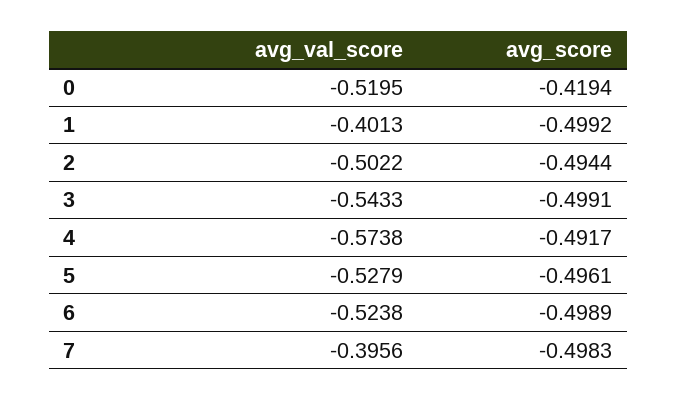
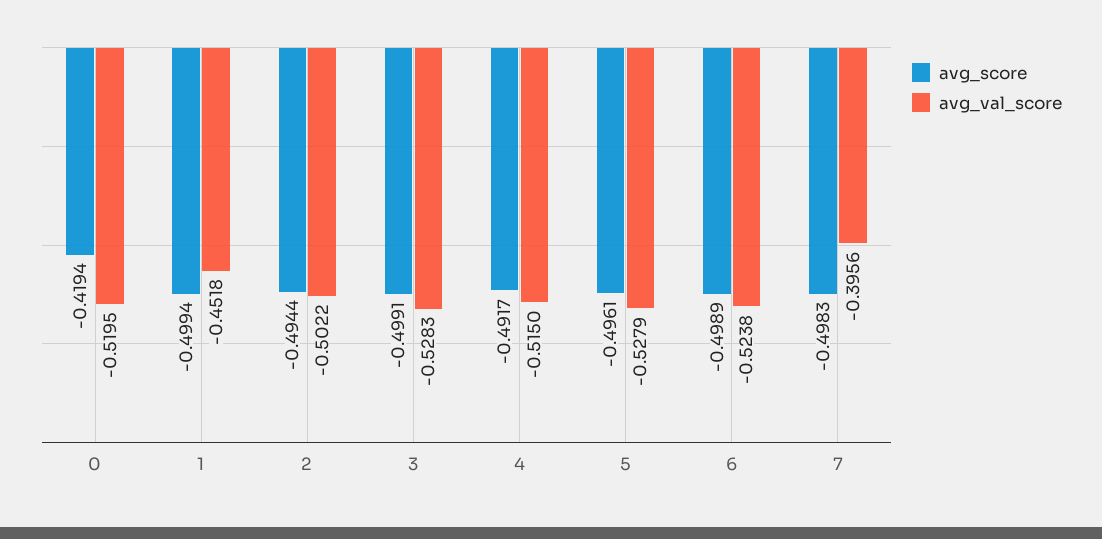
avg_val_score, 1: -0.4013 -> -0.4518
avg_score, 1: -0.4992 -> -0.4994
avg_val_score, 3: -0.5433 -> -0.5283
avg_val_score, 4: -0.5738 -> -0.515

